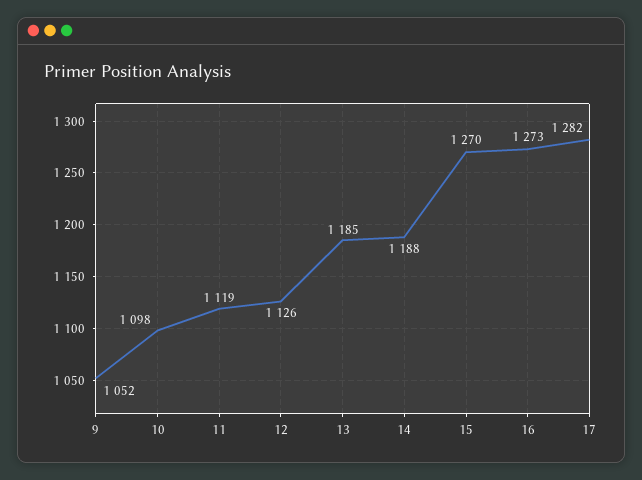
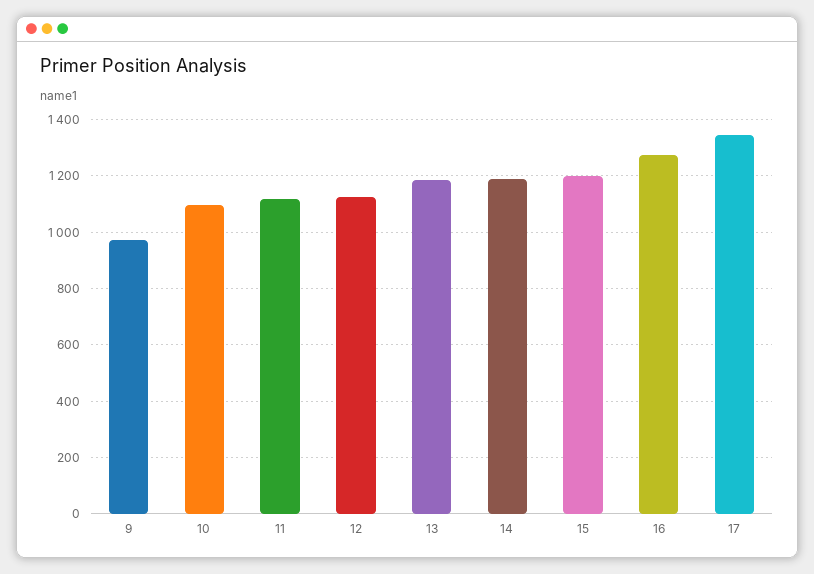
9: 1052 -> 975
15: 1270 -> 1200
17: 1282 -> 1350

